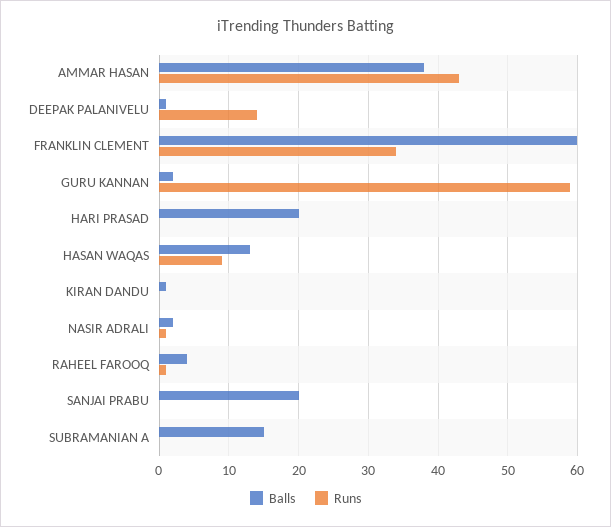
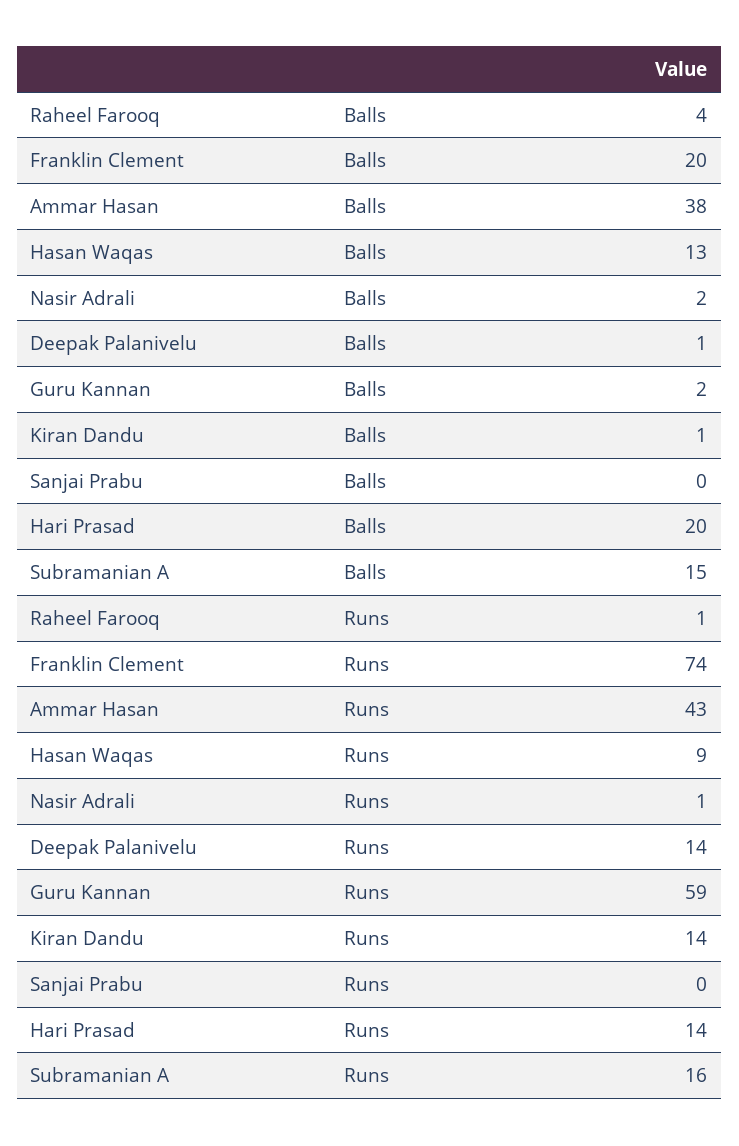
Balls, FRANKLIN CLEMENT: 60 -> 20
Runs, FRANKLIN CLEMENT: 34 -> 74
Runs, HARI PRASAD: 0 -> 14
Runs, KIRAN DANDU: 0 -> 14
Balls, SANJAI PRABU: 20 -> 0
Runs, SUBRAMANIAN A: 0 -> 16

